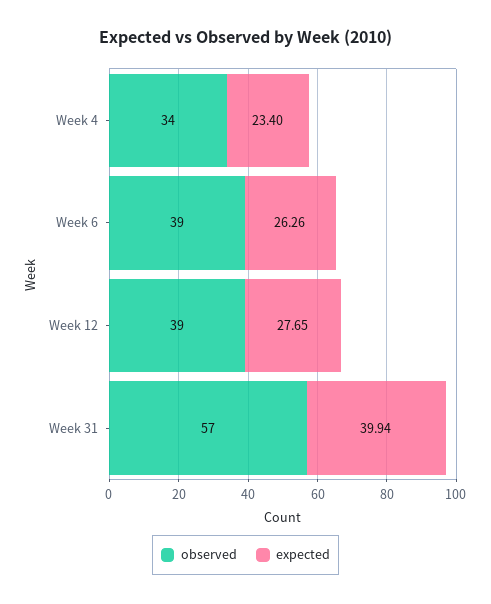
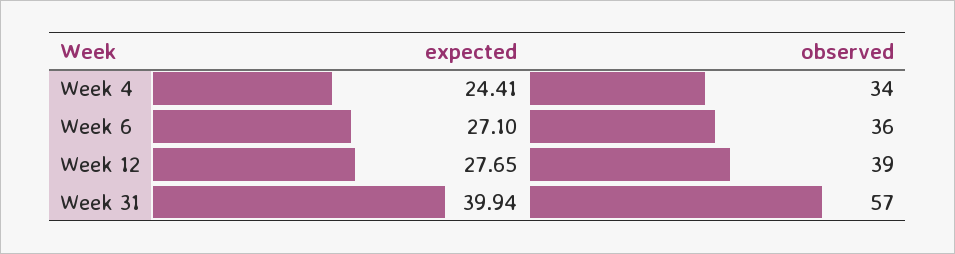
expected, Week 4: 23.4 -> 24.41
observed, Week 6: 39 -> 36
expected, Week 6: 26.26 -> 27.1

